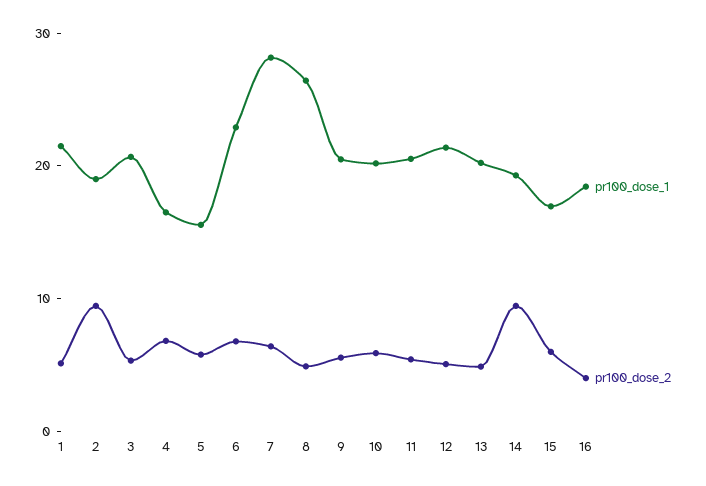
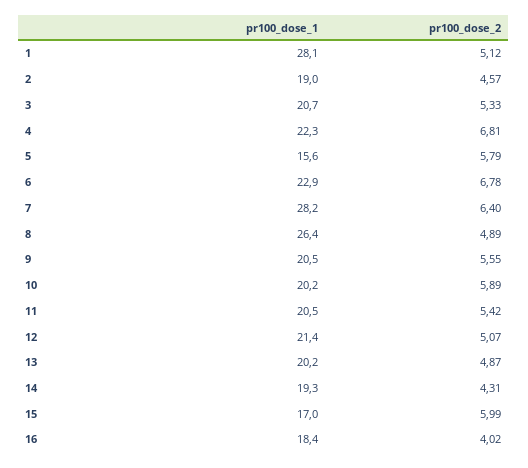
pr100_dose_1, 1: 22 -> 28.1
pr100_dose_2, 2: 10 -> 4.57
pr100_dose_1, 4: 16 -> 22.3
pr100_dose_2, 14: 10 -> 4.31

